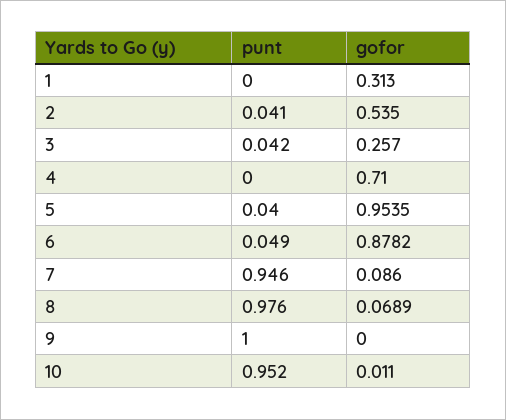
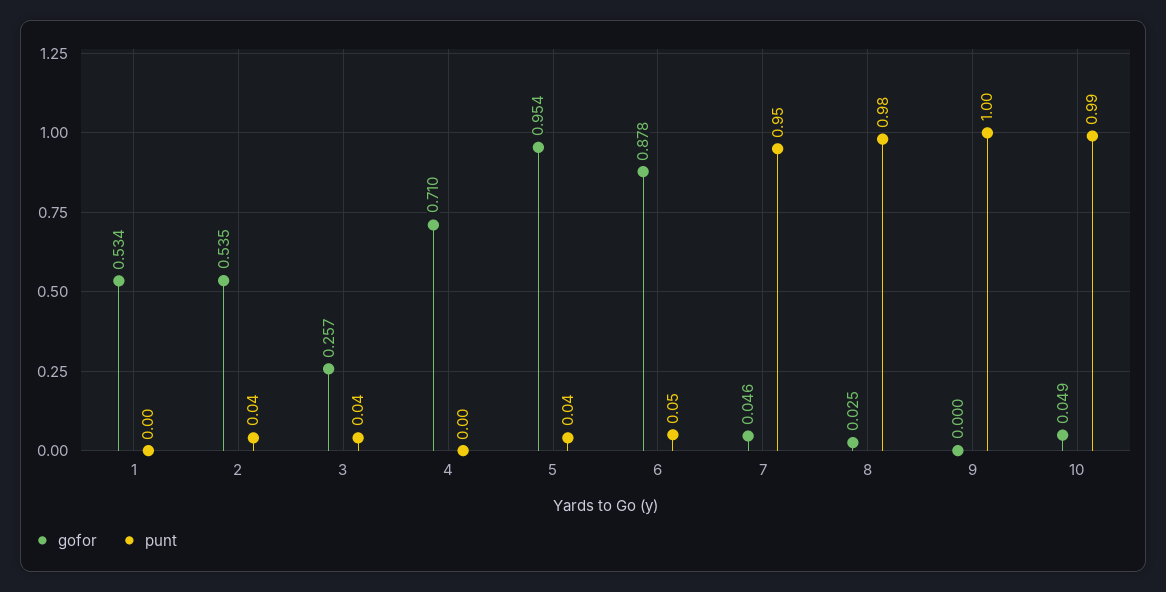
gofor, 1: 0.313 -> 0.534
gofor, 7: 0.086 -> 0.046
gofor, 8: 0.0689 -> 0.025
punt, 10: 0.952 -> 0.99
gofor, 10: 0.011 -> 0.049

